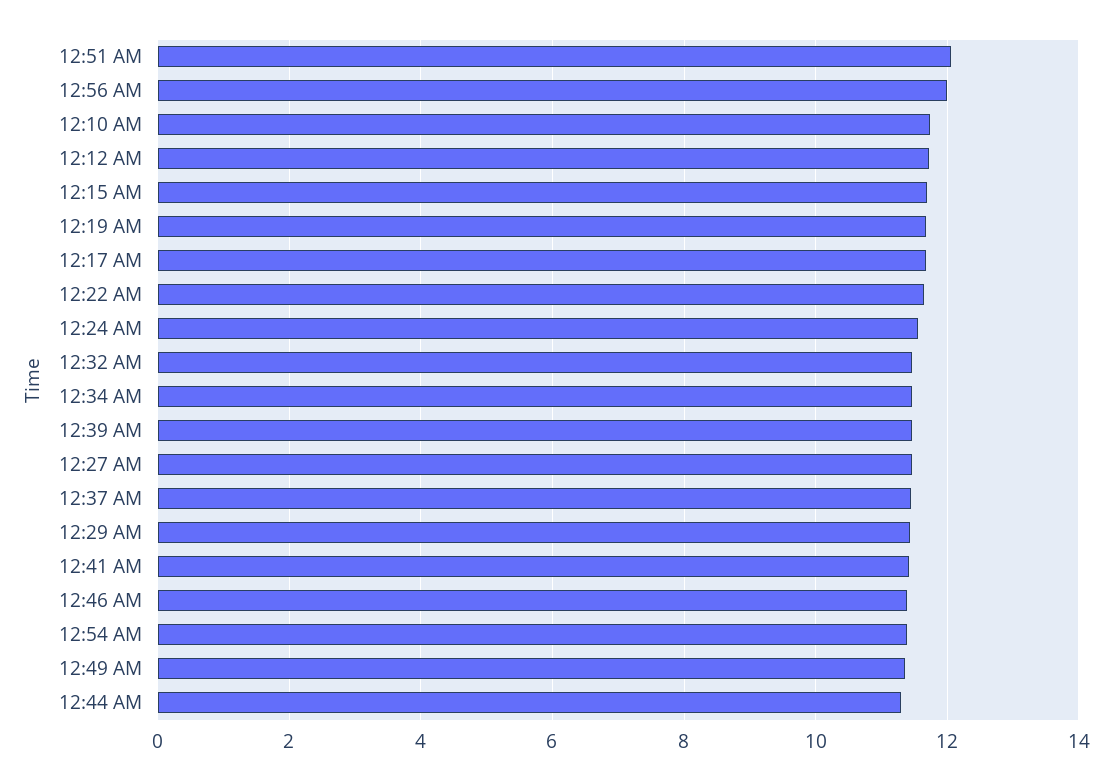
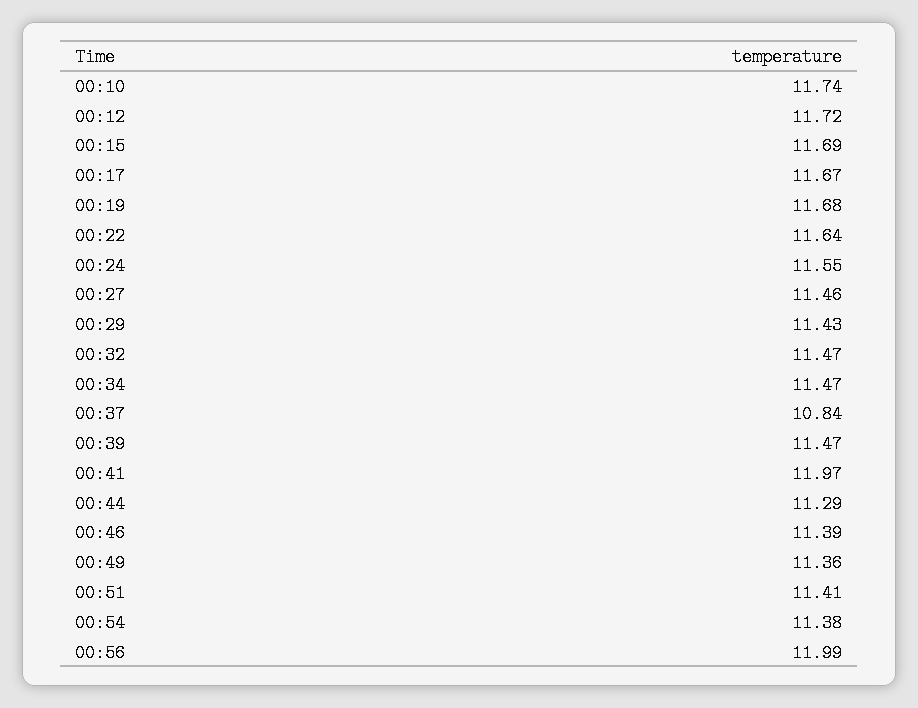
12:51 AM: 12 -> 11.41
12:37 AM: 11.4 -> 10.84
12:41 AM: 11.4 -> 11.97

